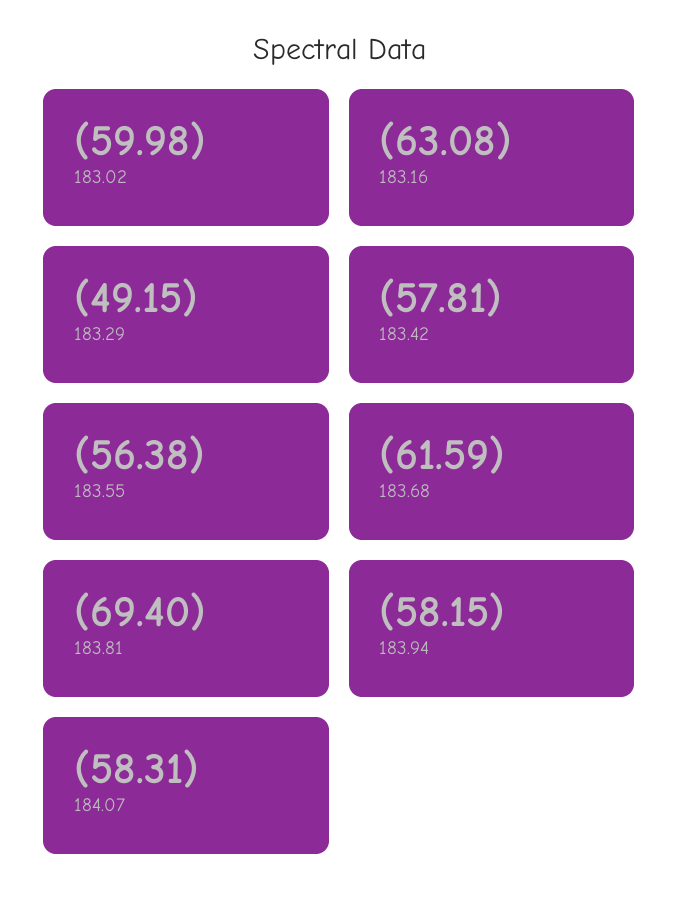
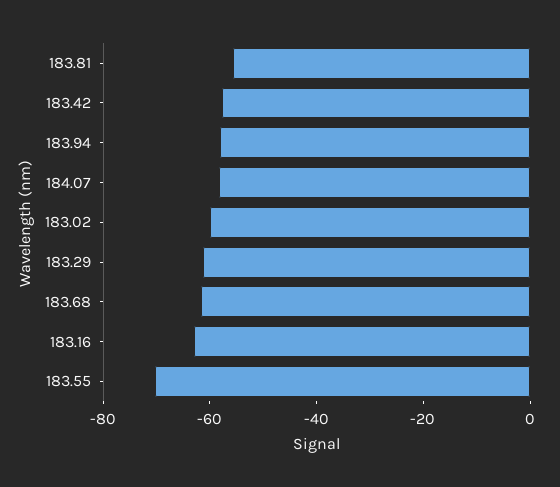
183.29: -49.15 -> -60
183.55: -56.38 -> -70
183.81: -69.4 -> -55

